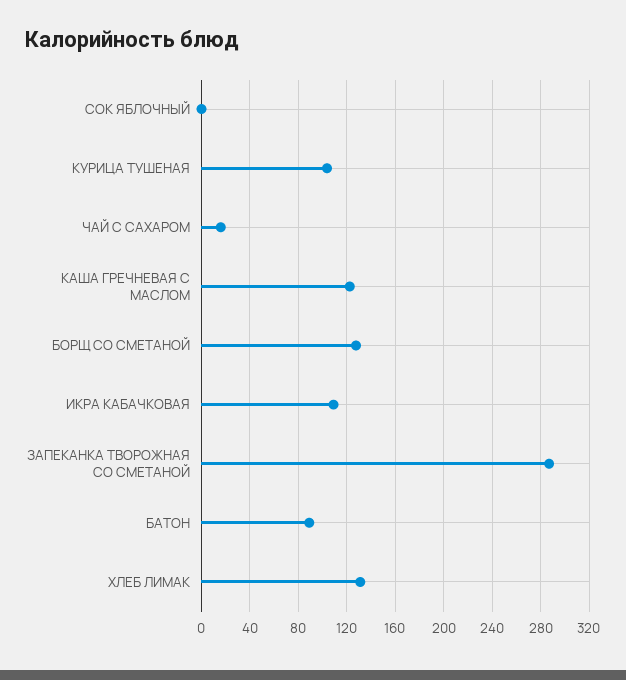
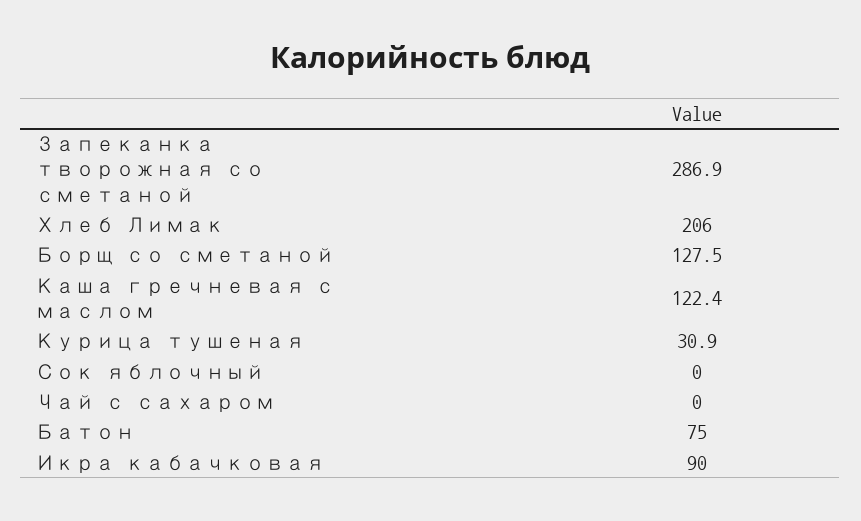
КУРИЦА ТУШЕНАЯ: 105 -> 30.9
ЧАЙ С САХАРОМ: 15 -> 0
ИКРА КАБАЧКОВАЯ: 110 -> 90
БАТОН: 90 -> 75
ХЛЕБ ЛИМАК: 130 -> 206

